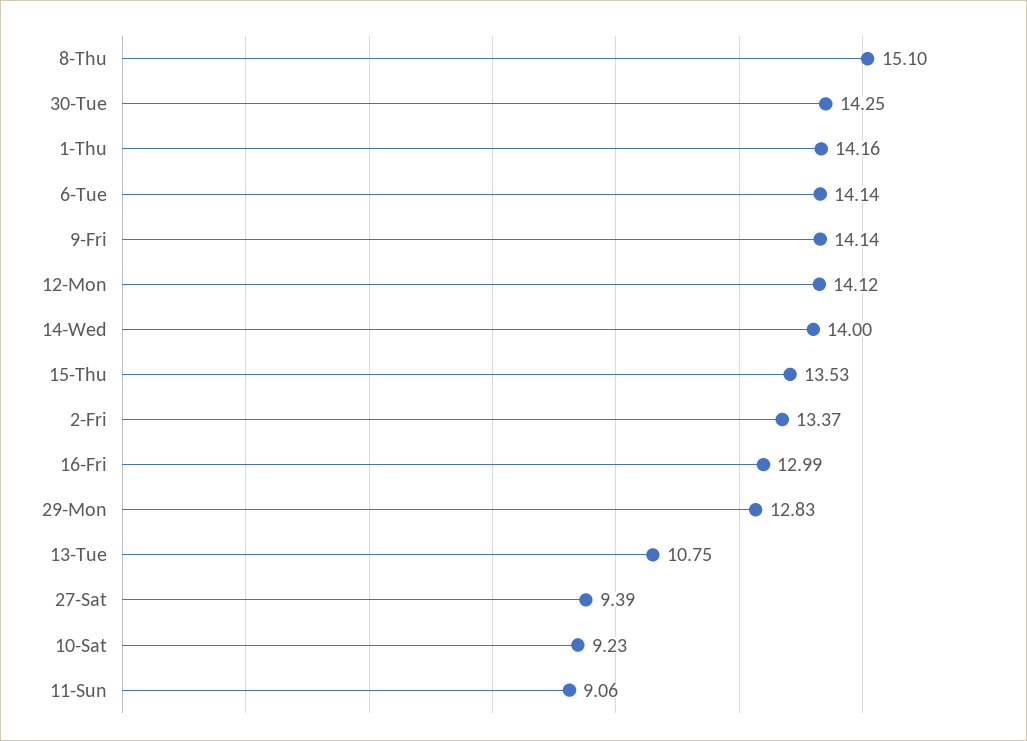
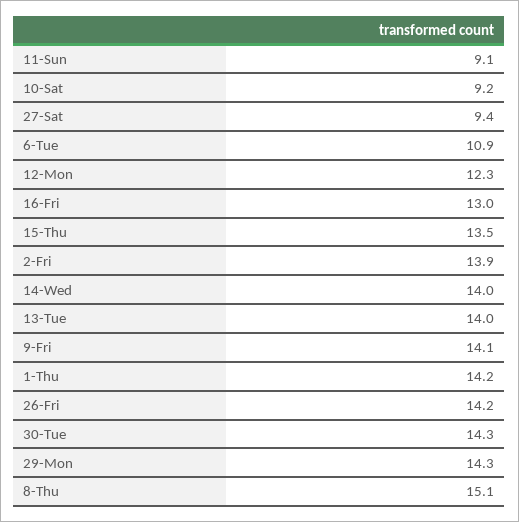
6-Tue: 14.14 -> 10.9
12-Mon: 14.12 -> 12.3
2-Fri: 13.37 -> 13.9
29-Mon: 12.83 -> 14.3
13-Tue: 10.75 -> 14
26-Fri: none -> 14.2

